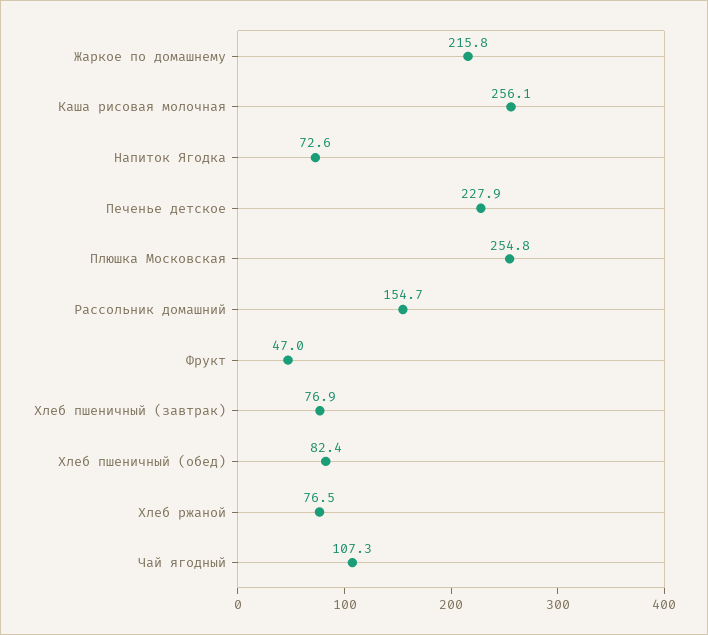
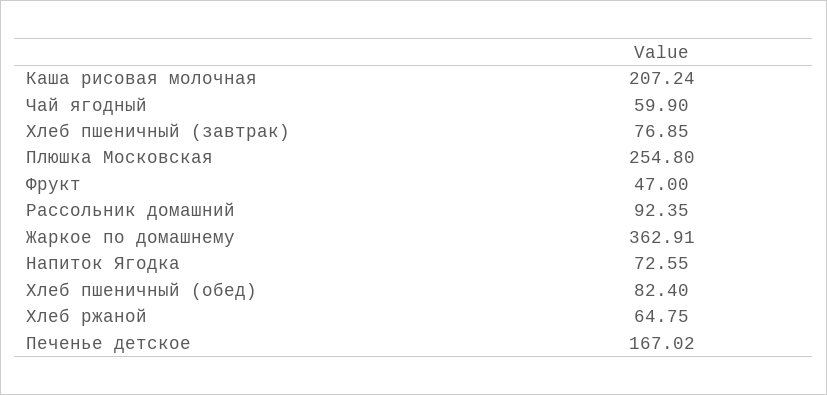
Жаркое по домашнему: 215.8 -> 362.91
Каша рисовая молочная: 256.1 -> 207.24
Печенье детское: 227.9 -> 167.02
Рассольник домашний: 154.7 -> 92.35
Хлеб ржаной: 76.5 -> 64.75
Чай ягодный: 107.3 -> 59.9

